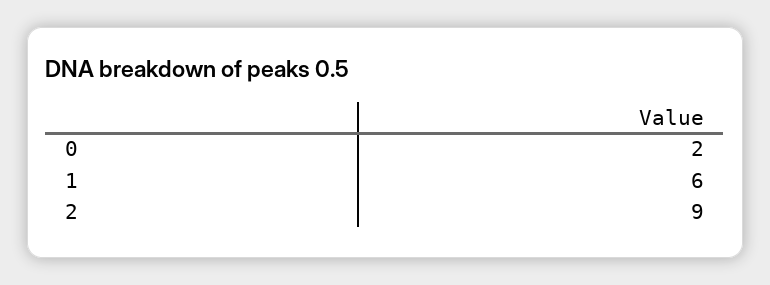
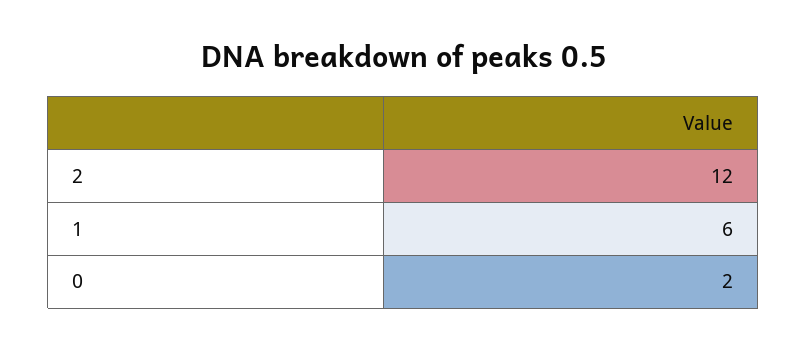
2: 9 -> 12

